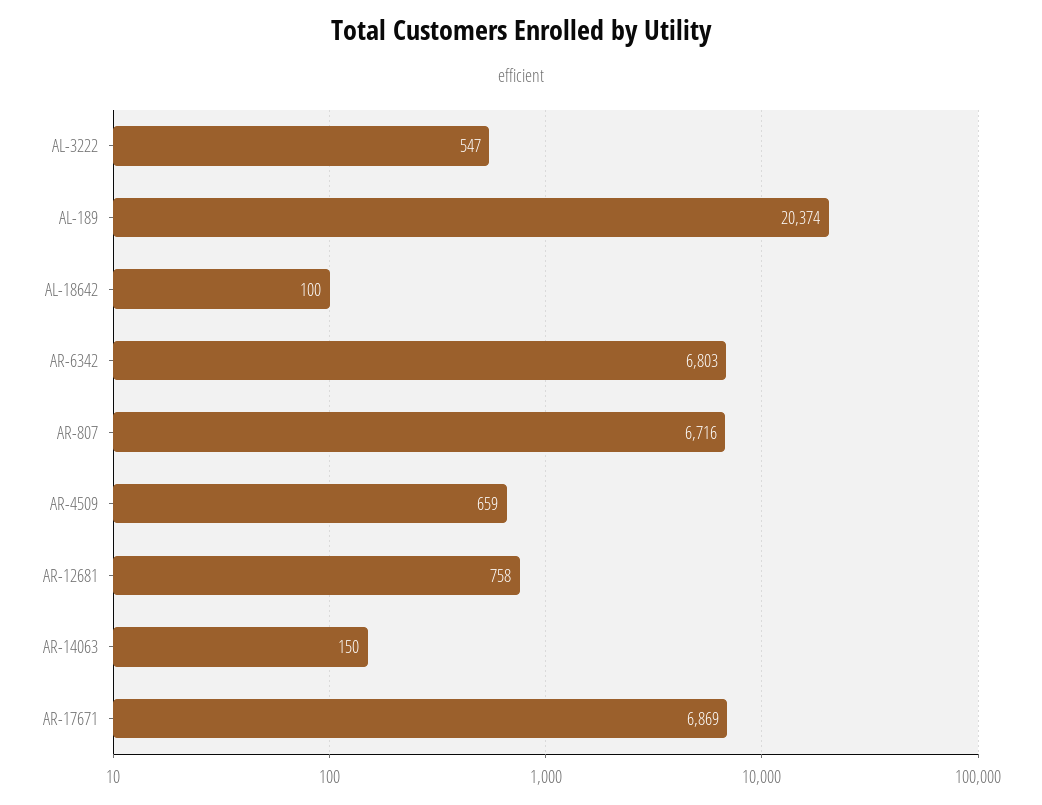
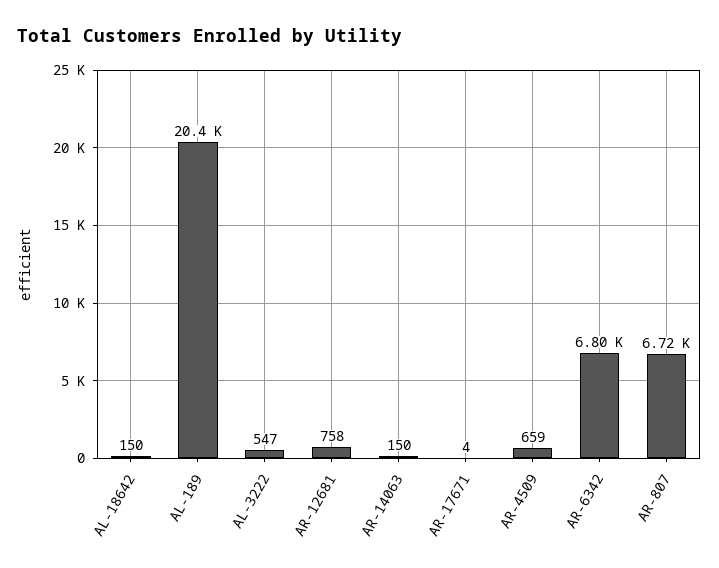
AL-18642: 100 -> 150
AR-17671: 6869 -> 4

